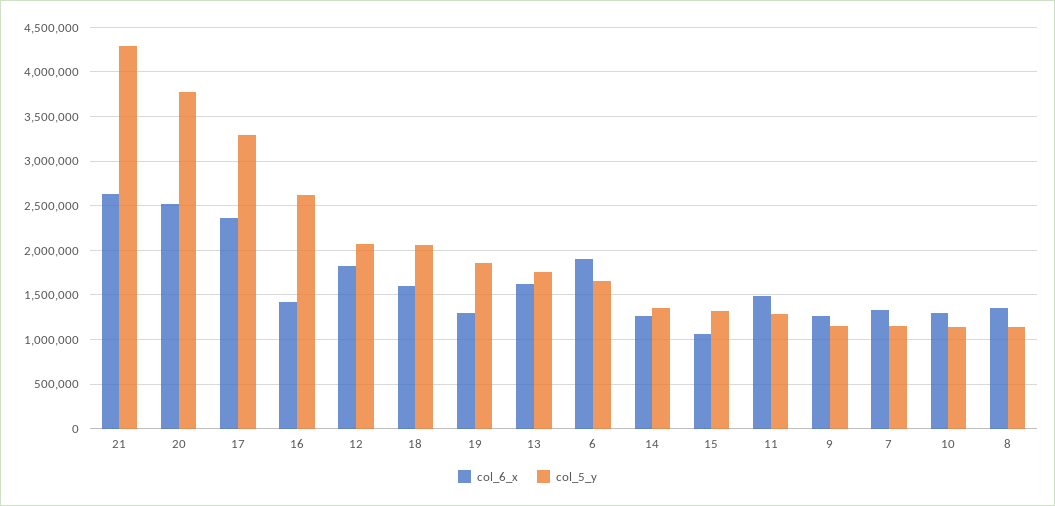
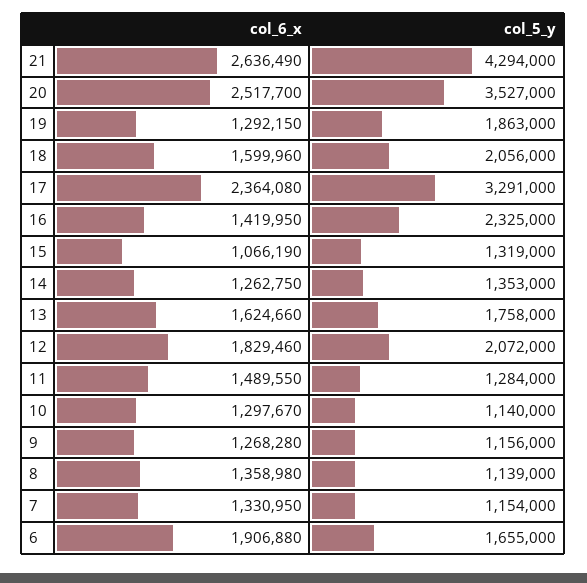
col_5_y, 20: 3800000 -> 3527000
col_5_y, 16: 2600000 -> 2325000

